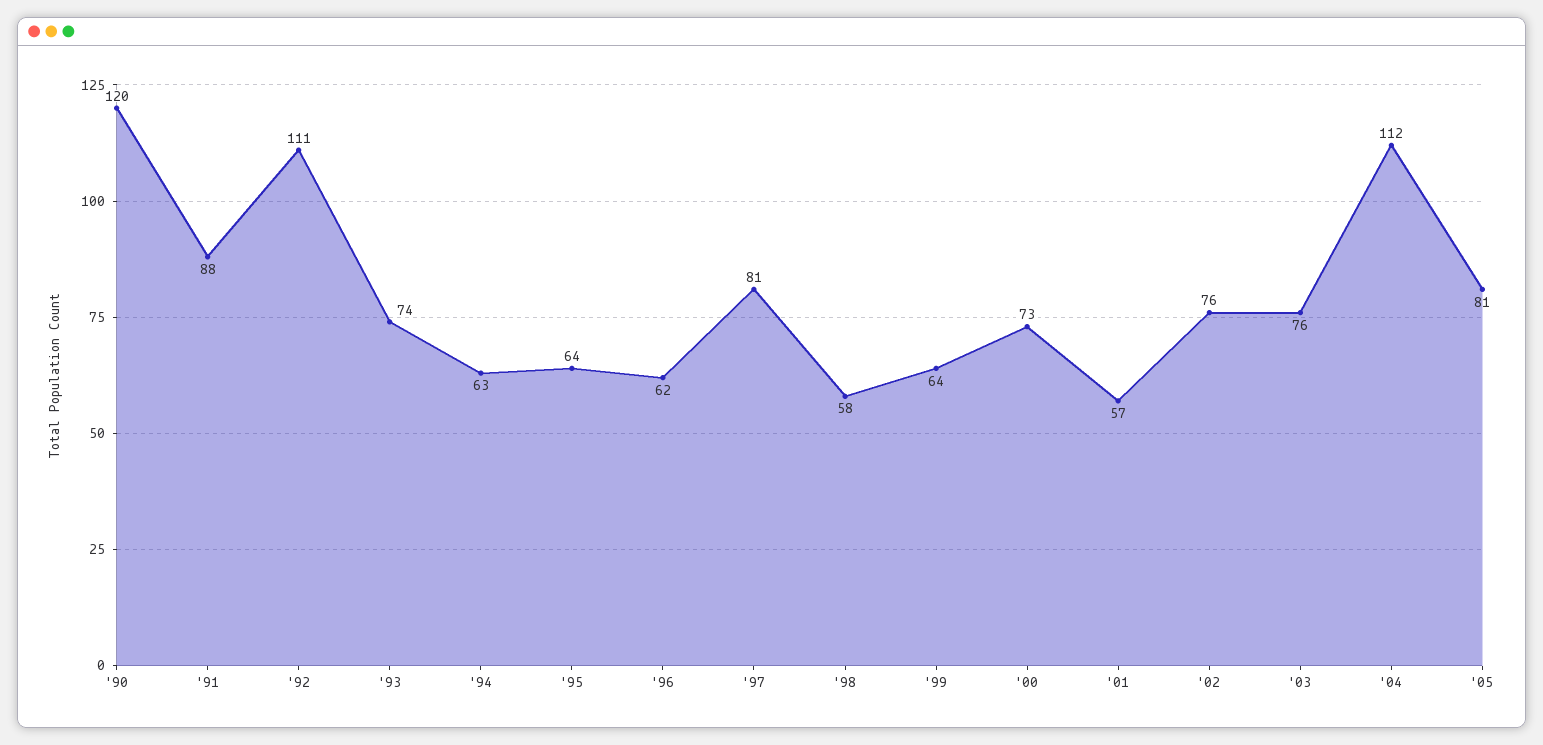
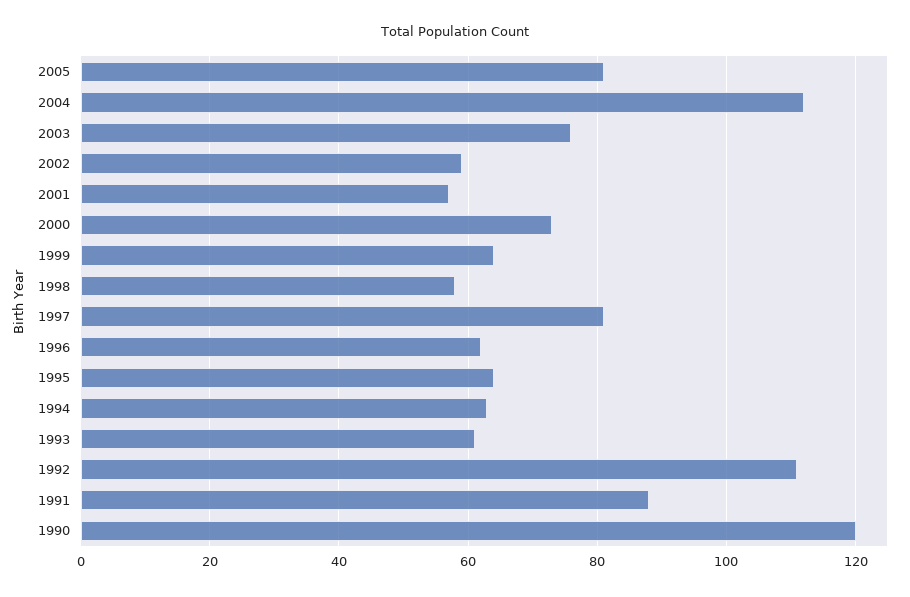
'93: 74 -> 60
'02: 76 -> 60

